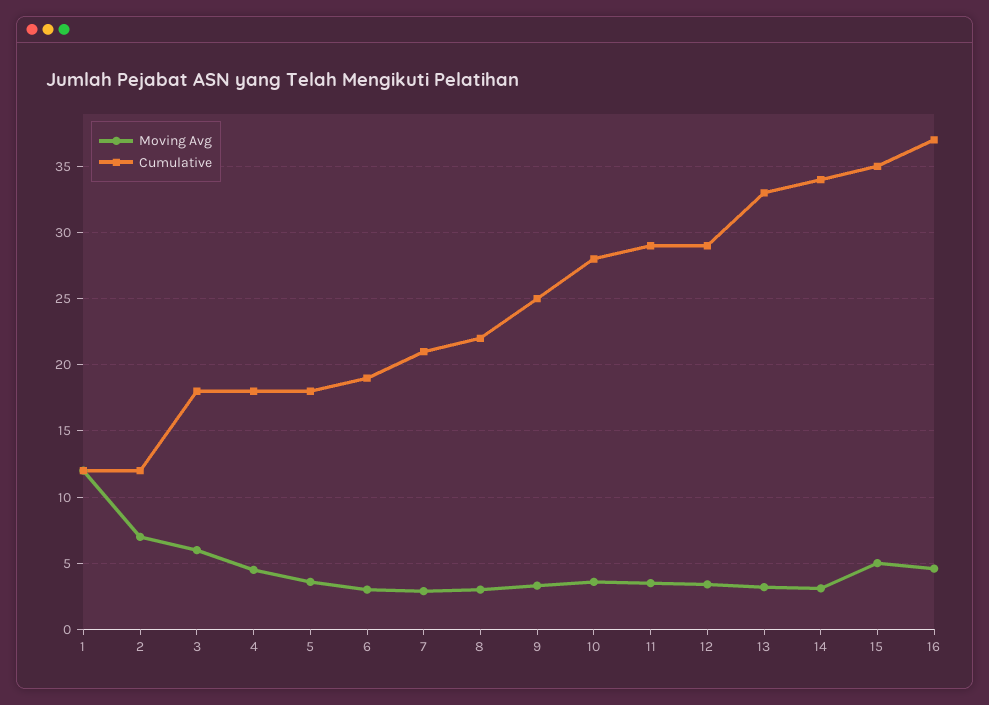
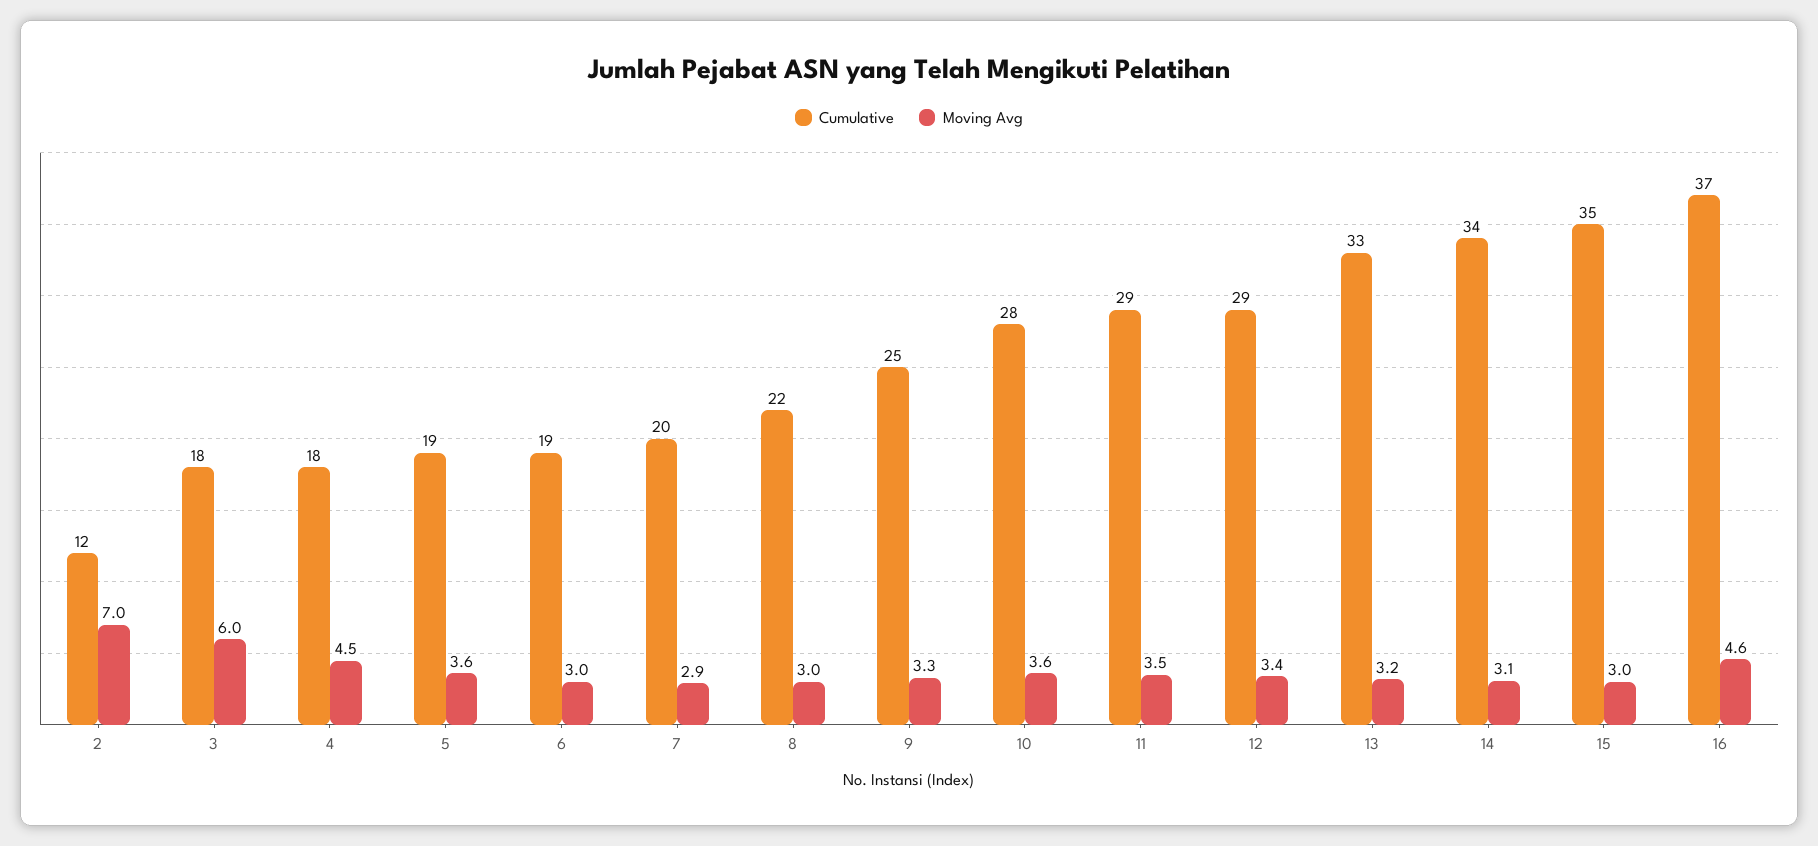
Moving Avg, 1: 12 -> none
Cumulative, 1: 12 -> none
Cumulative, 5: 18 -> 19
Cumulative, 7: 21 -> 20
Moving Avg, 15: 5 -> 3

